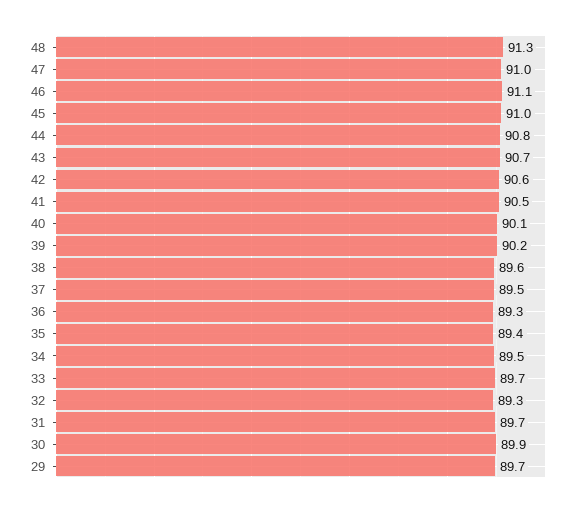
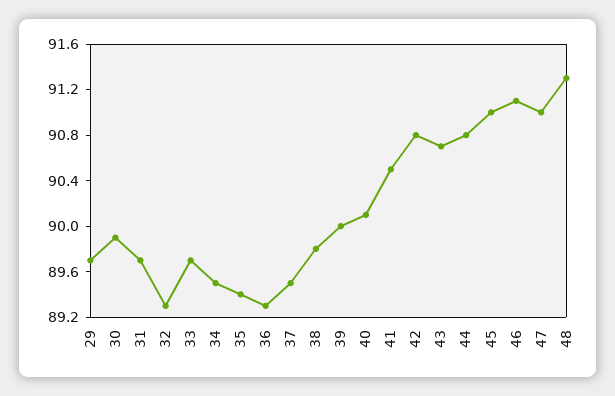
42: 90.6 -> 90.8
39: 90.2 -> 90
38: 89.6 -> 89.8

